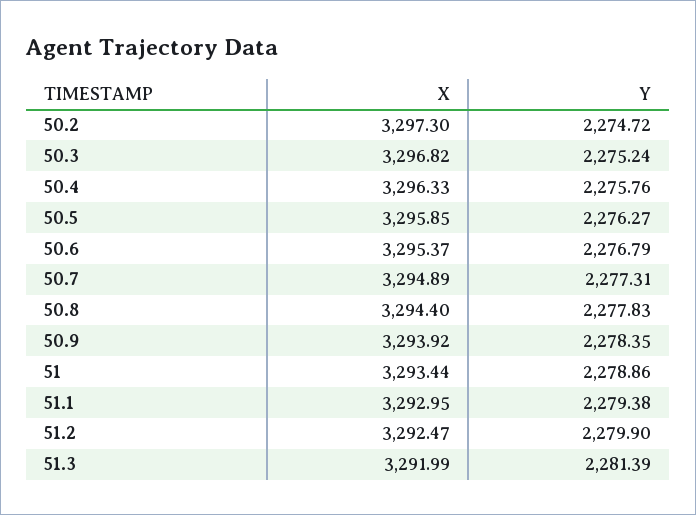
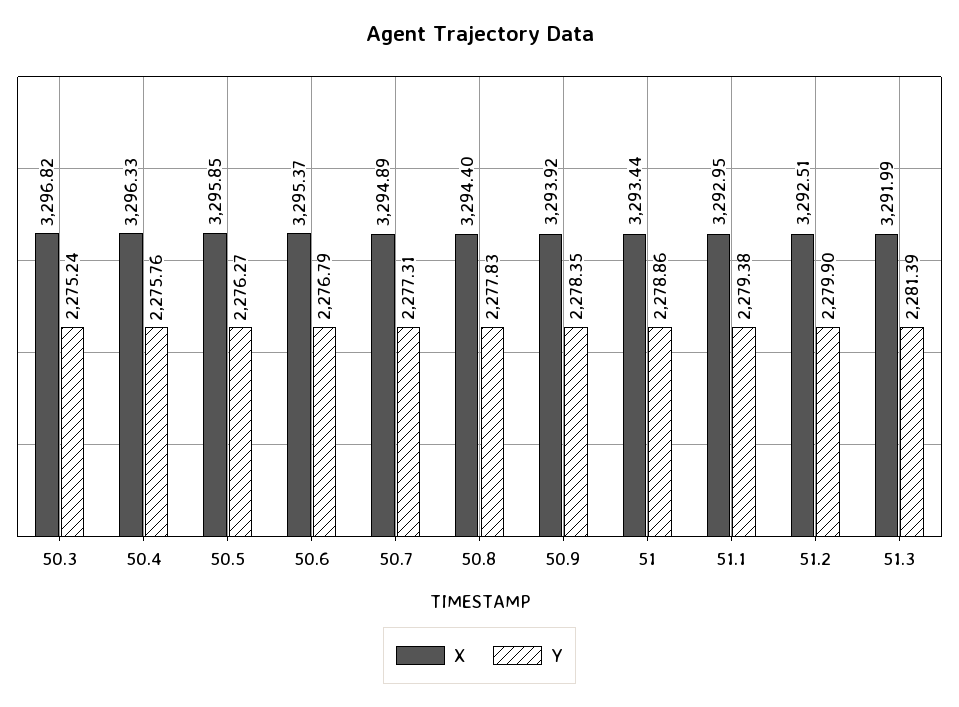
X, 50.2: 3297.3 -> none
Y, 50.2: 2274.72 -> none
X, 51.2: 3292.47 -> 3292.51

